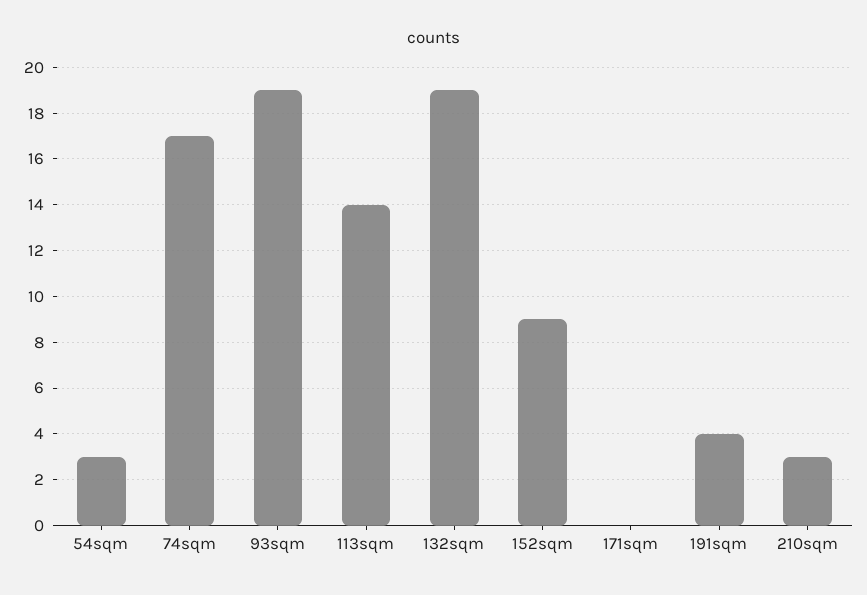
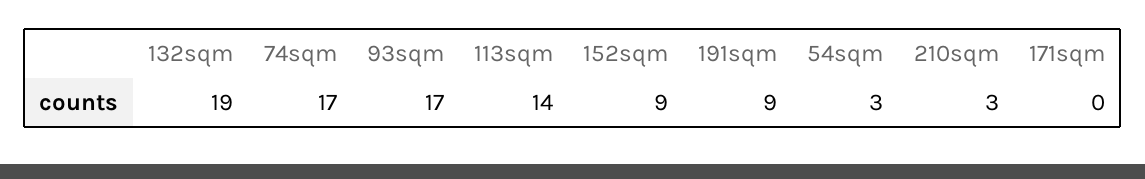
93sqm: 19 -> 17
191sqm: 4 -> 9

